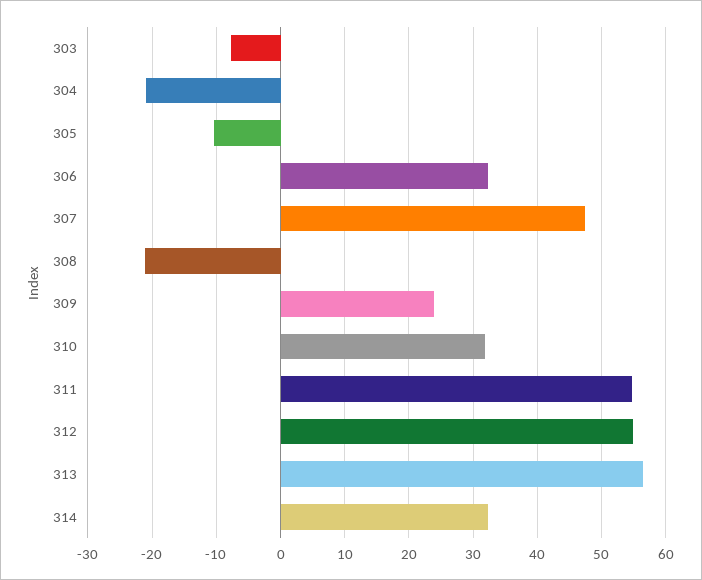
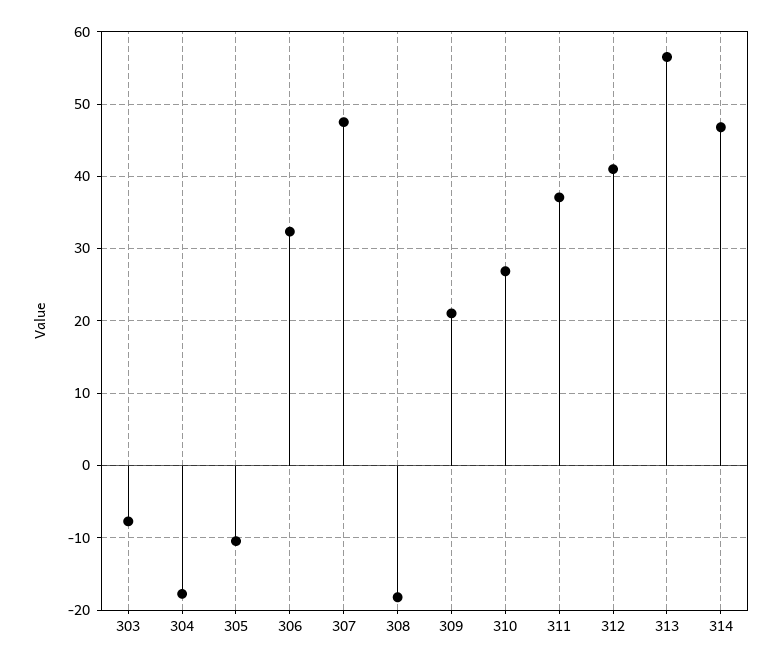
304: -21 -> -18
308: -21 -> -18
309: 24 -> 21
310: 32 -> 27
311: 55 -> 37
312: 55 -> 41
314: 32 -> 47

